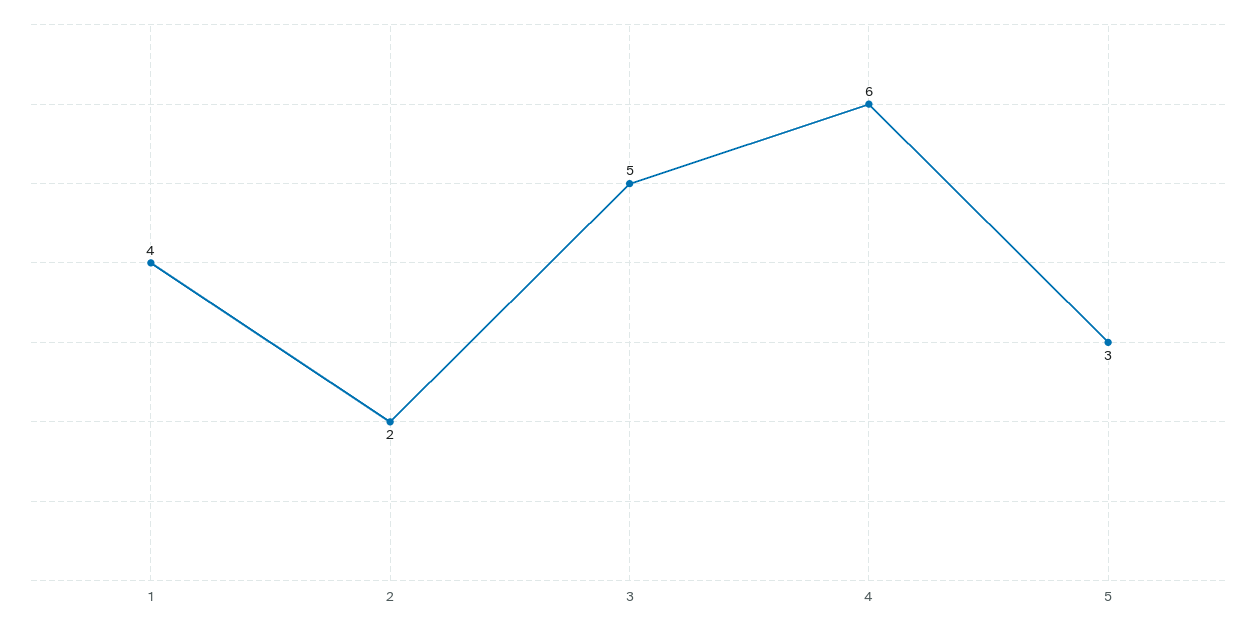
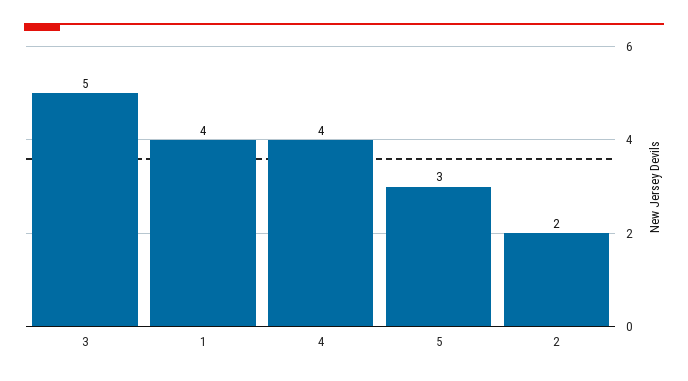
4: 6 -> 4

